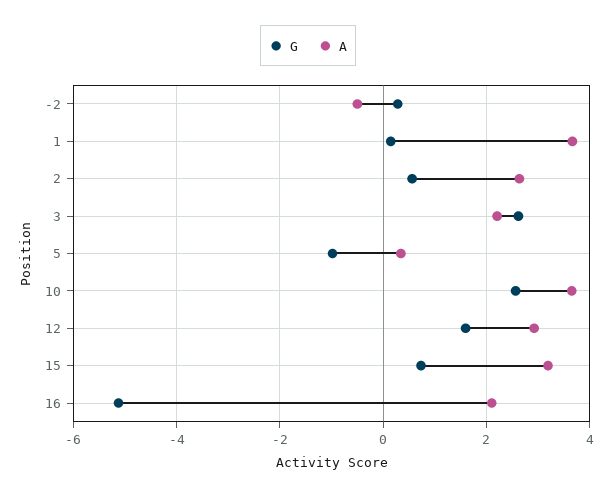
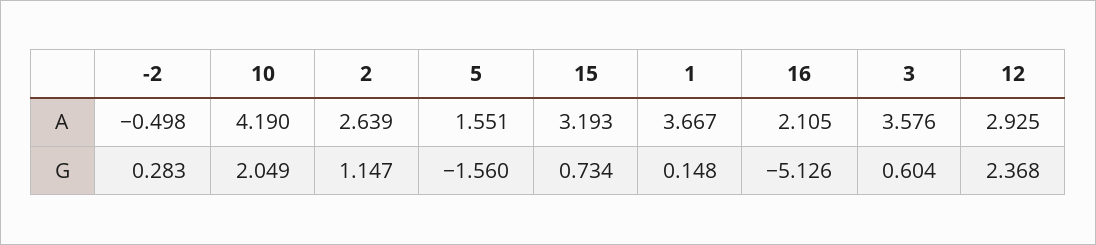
G, 2: 0.6 -> 1.147
G, 3: 2.6 -> 0.604
A, 3: 2.2 -> 3.576
G, 5: -1 -> -1.56
A, 5: 0.4 -> 1.551
G, 10: 2.6 -> 2.049
A, 10: 3.6 -> 4.19
G, 12: 1.6 -> 2.368

